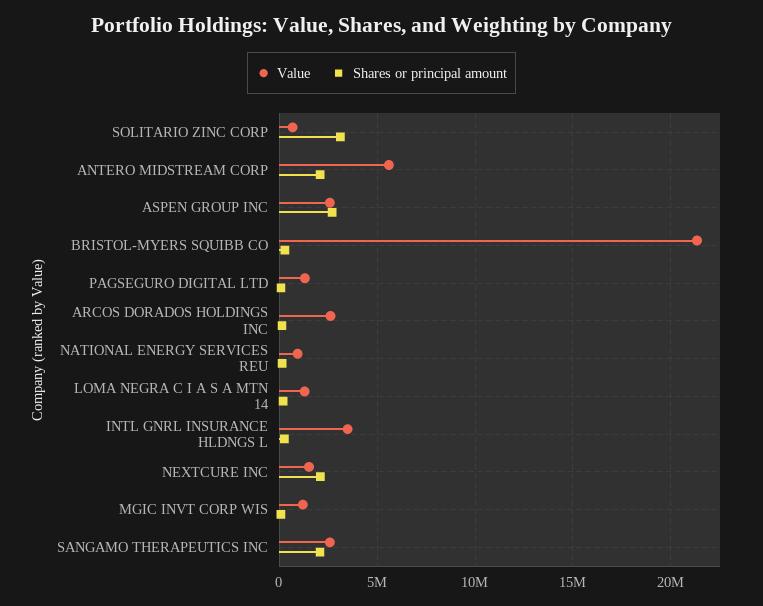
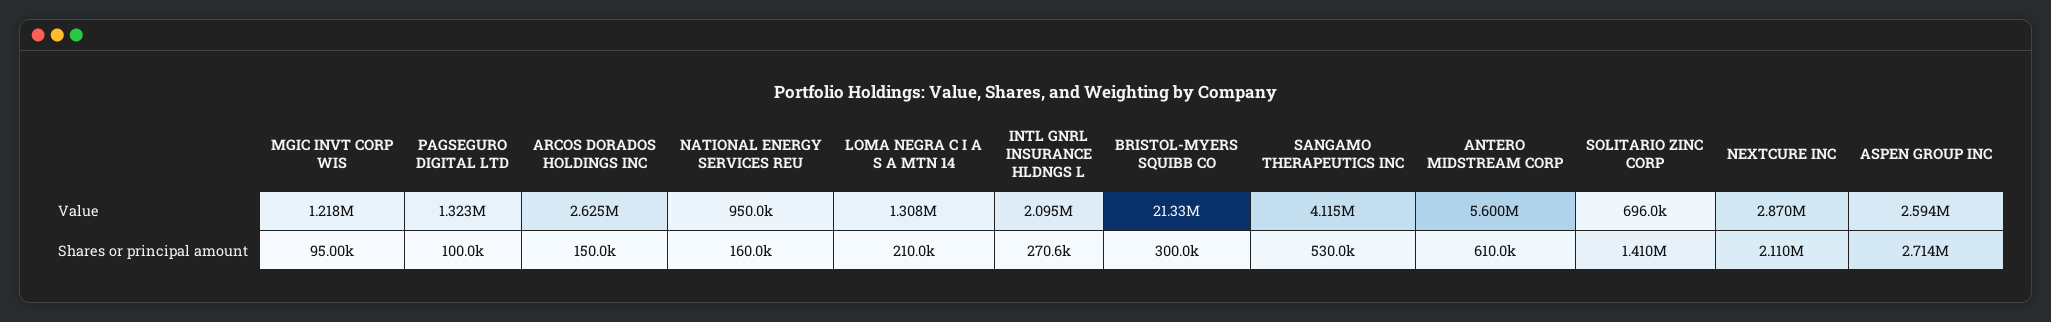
Shares or principal amount, SOLITARIO ZINC CORP: 3000000 -> 1410000
Shares or principal amount, ANTERO MIDSTREAM CORP: 2000000 -> 610000
Value, INTL GNRL INSURANCE HLDNGS L: 3500000 -> 2095000
Value, NEXTCURE INC: 1500000 -> 2870000
Value, SANGAMO THERAPEUTICS INC: 2500000 -> 4115000
Shares or principal amount, SANGAMO THERAPEUTICS INC: 2000000 -> 530000

